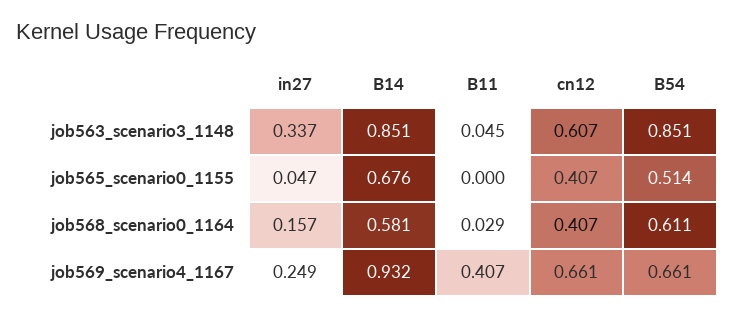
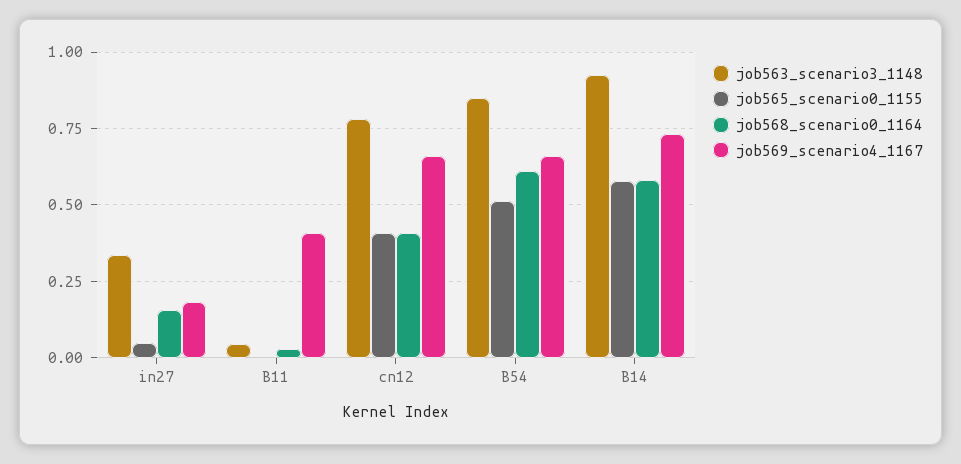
job563_scenario3_1148, B14: 0.851 -> 0.925
job563_scenario3_1148, cn12: 0.607 -> 0.775
job565_scenario0_1155, B14: 0.676 -> 0.575
job569_scenario4_1167, in27: 0.249 -> 0.175
job569_scenario4_1167, B14: 0.932 -> 0.725

